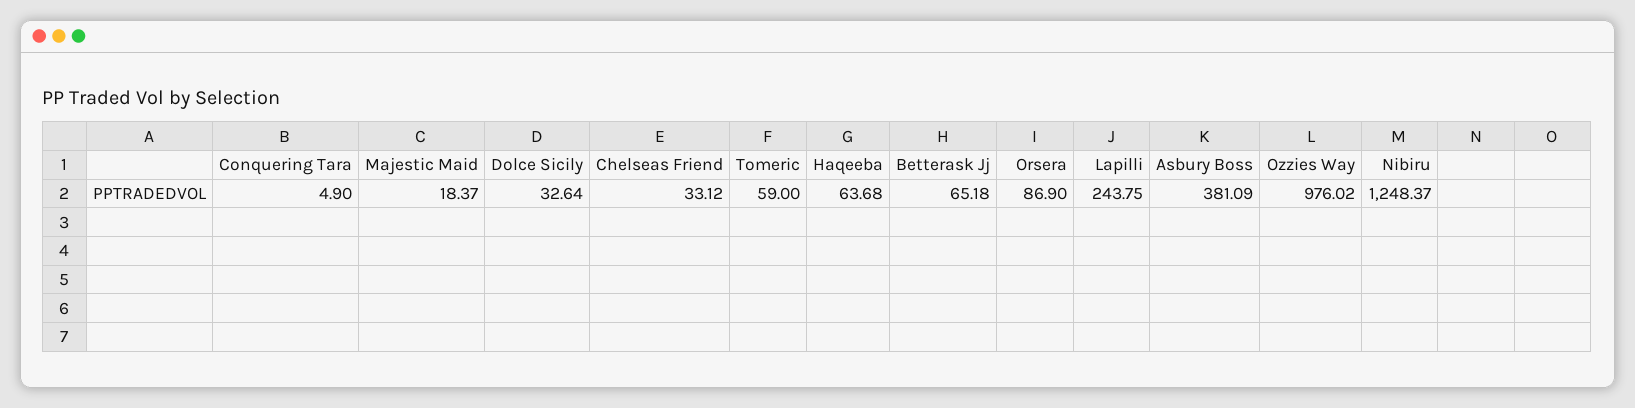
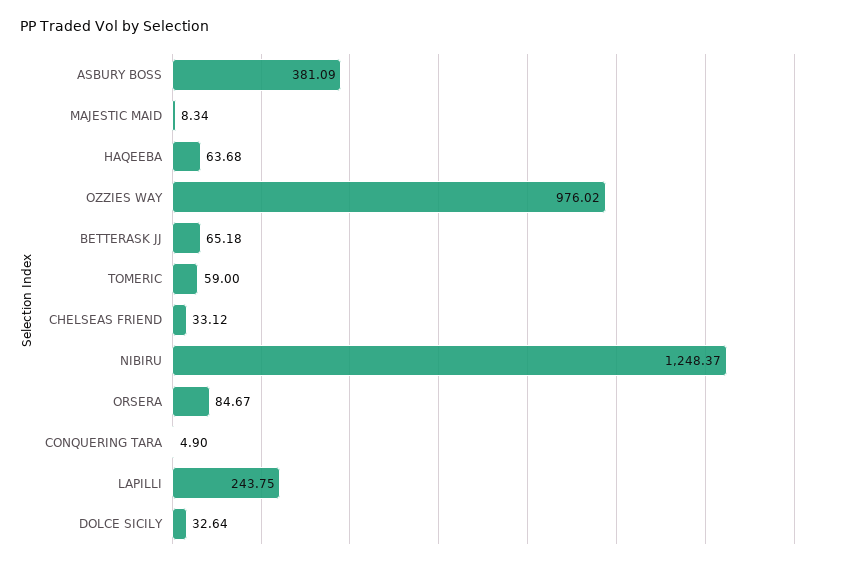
Majestic Maid: 18.37 -> 8.34
Orsera: 86.9 -> 84.67

